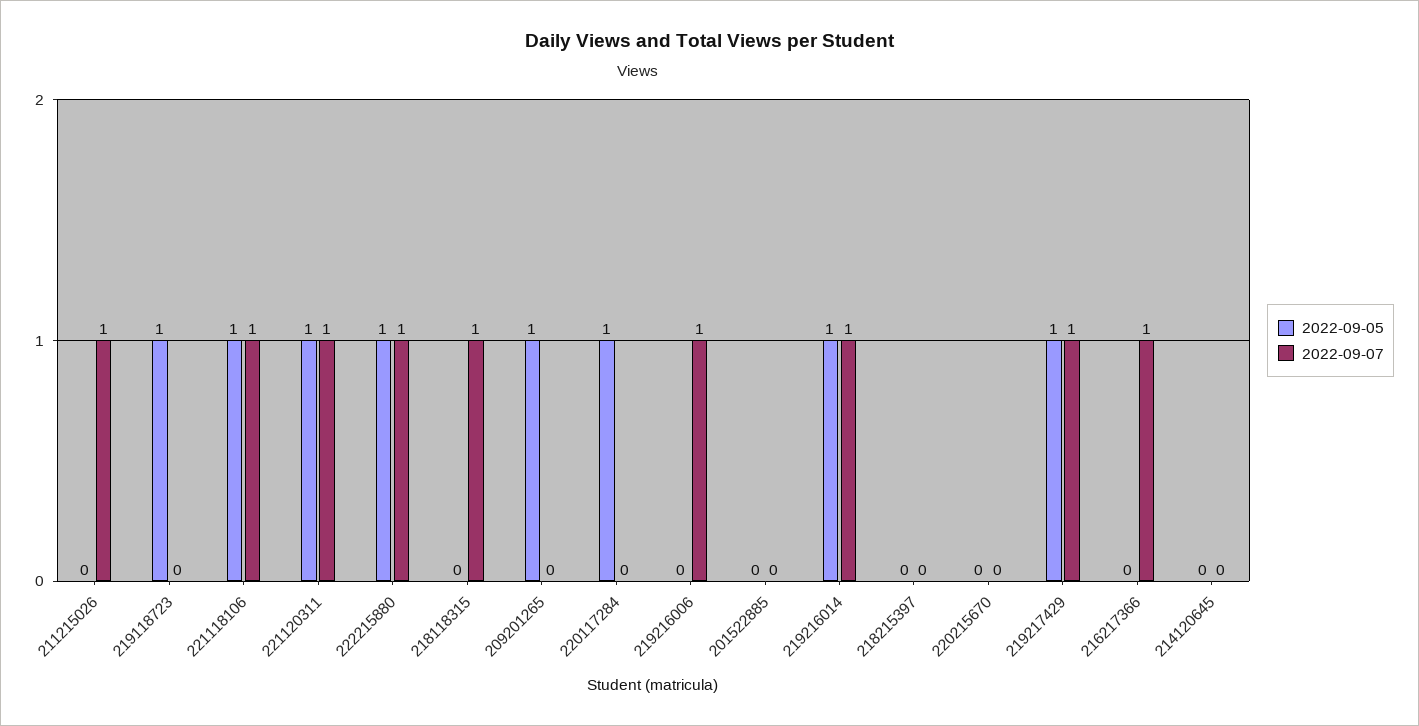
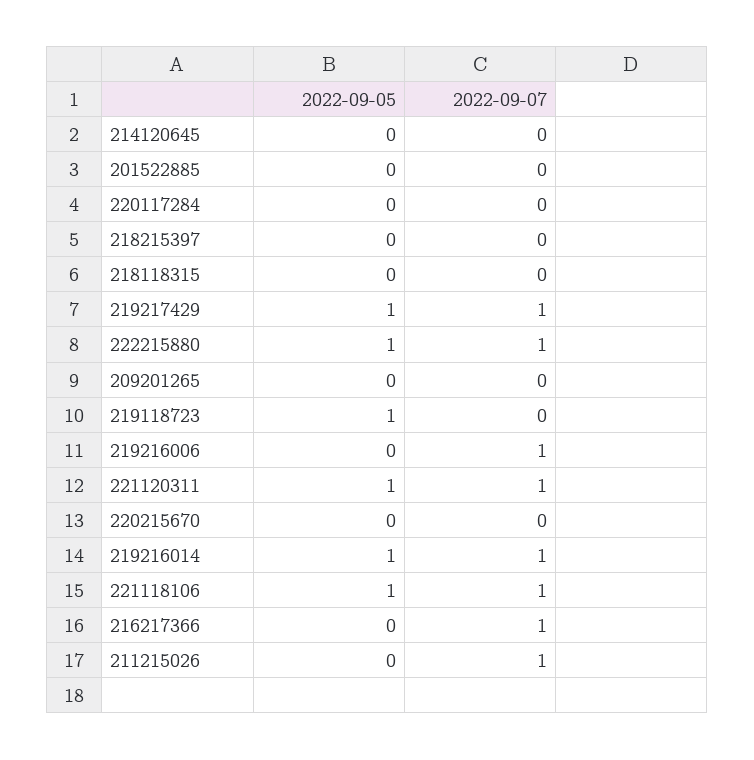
2022-09-07, 218118315: 1 -> 0
2022-09-05, 209201265: 1 -> 0
2022-09-05, 220117284: 1 -> 0

